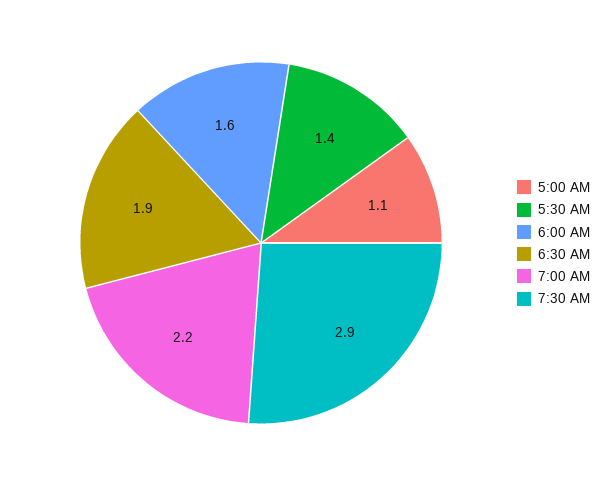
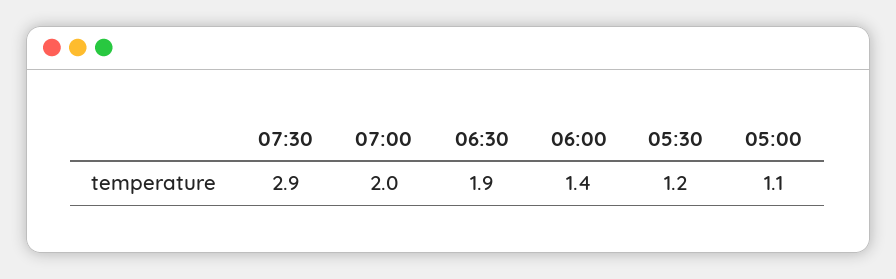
5:30 AM: 1.4 -> 1.2
6:00 AM: 1.6 -> 1.4
7:00 AM: 2.2 -> 2

